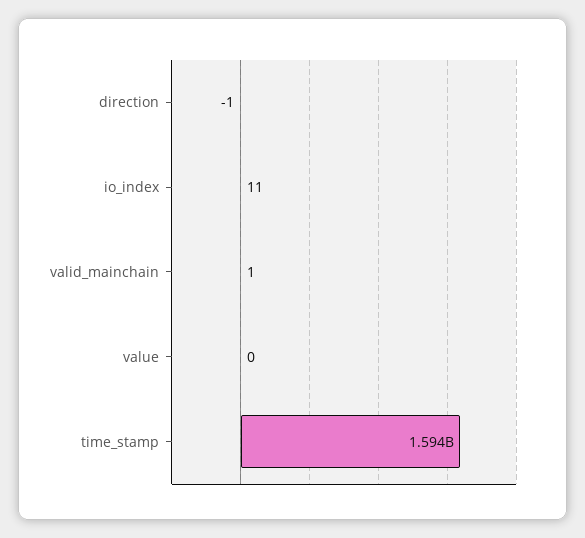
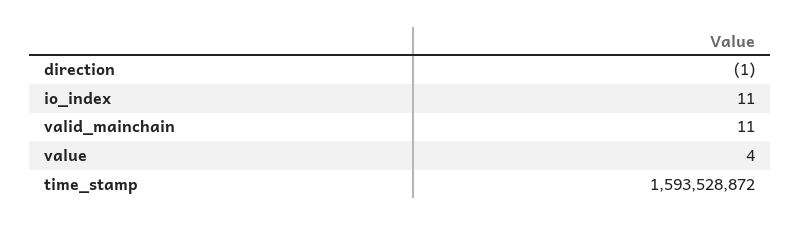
valid_mainchain: 1 -> 11
value: 0 -> 4

